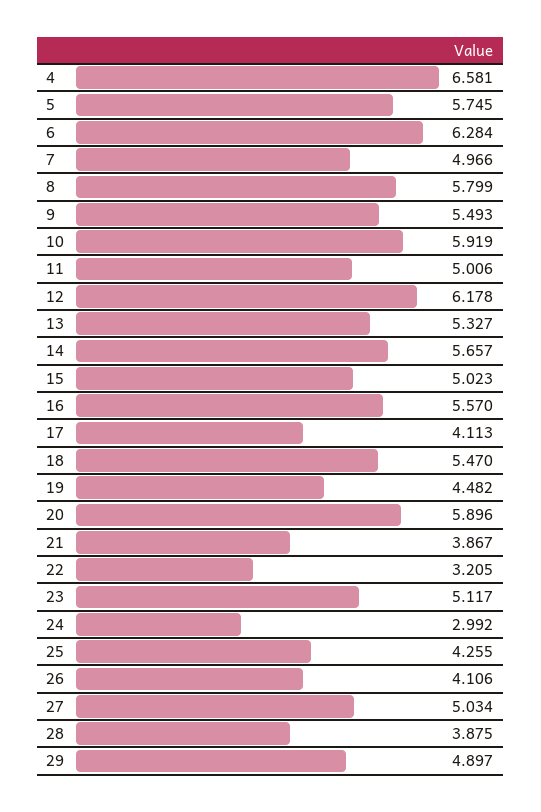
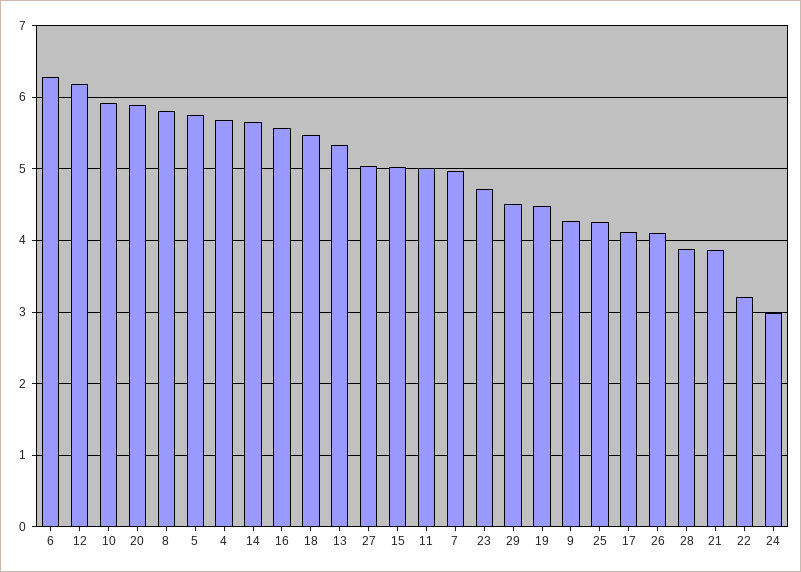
4: 6.581 -> 5.7
9: 5.493 -> 4.3
23: 5.117 -> 4.7
29: 4.897 -> 4.5

